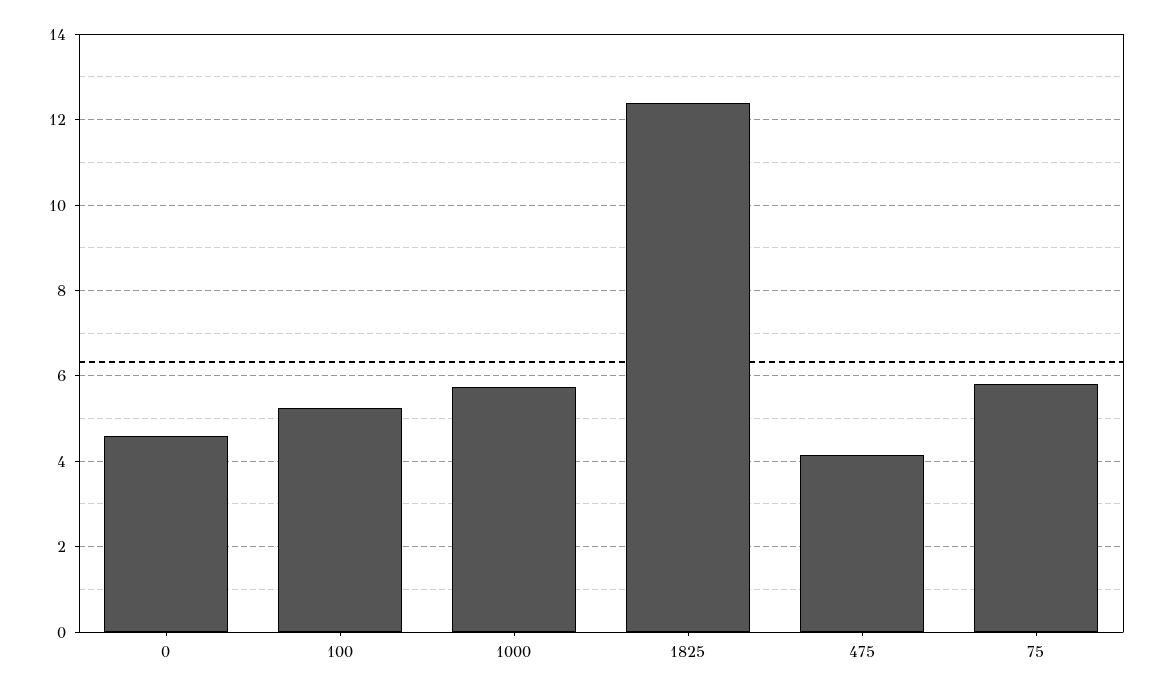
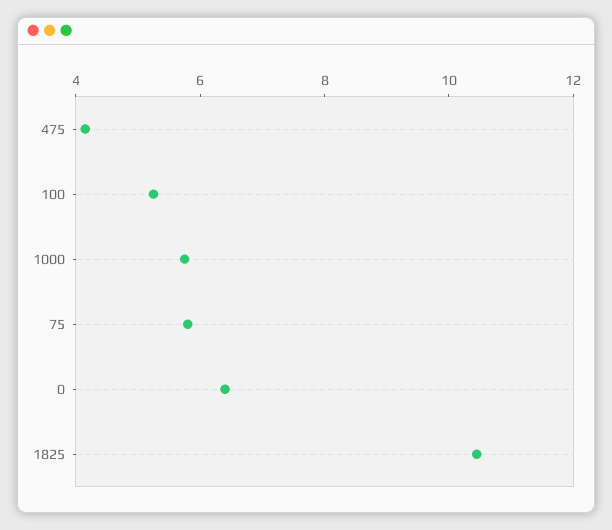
0: 4.6 -> 6.5
1825: 12.4 -> 10.5

